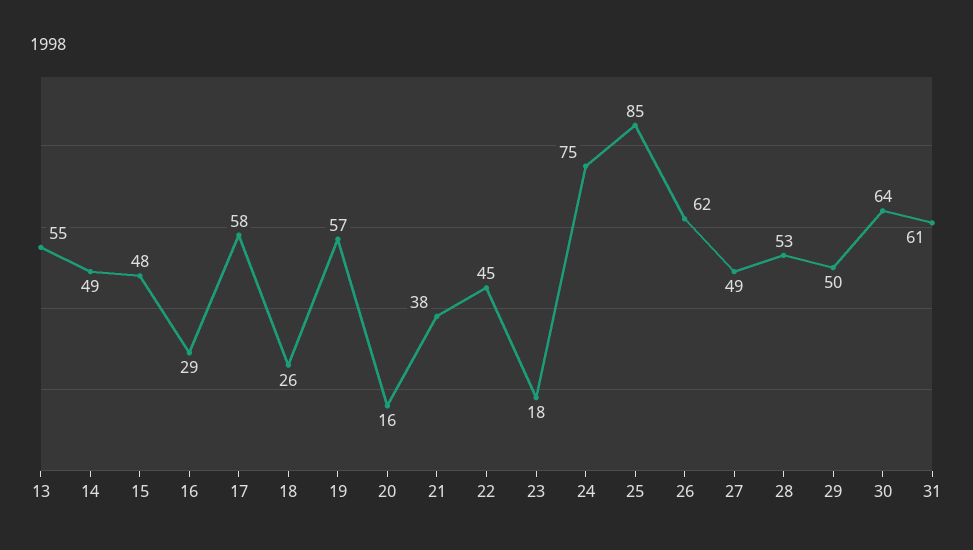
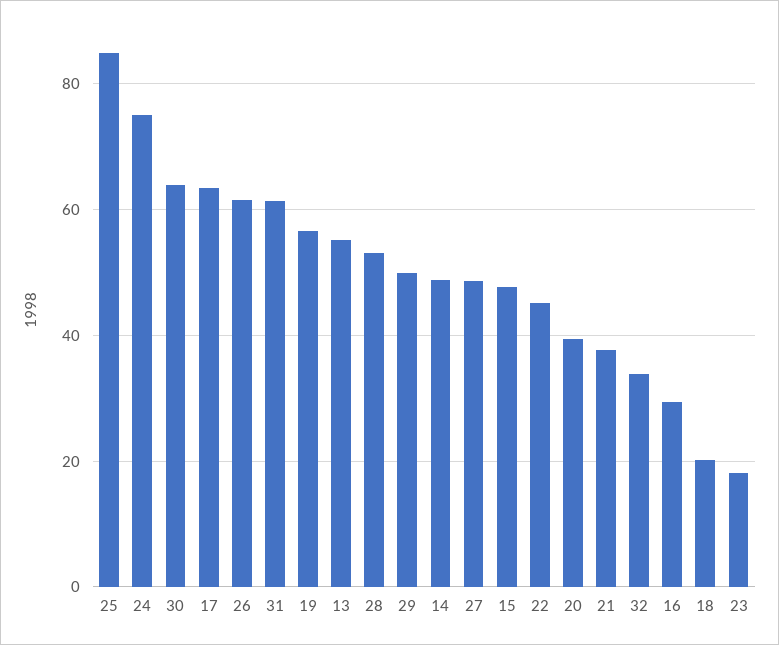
17: 58 -> 64
18: 26 -> 20
20: 16 -> 40
32: none -> 34

